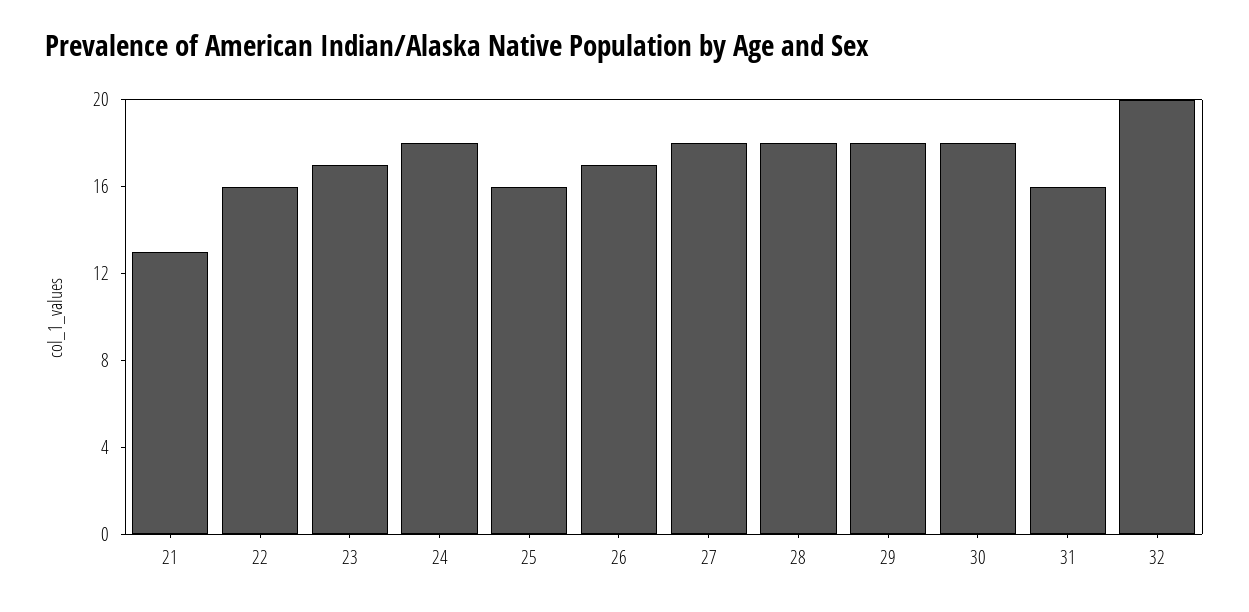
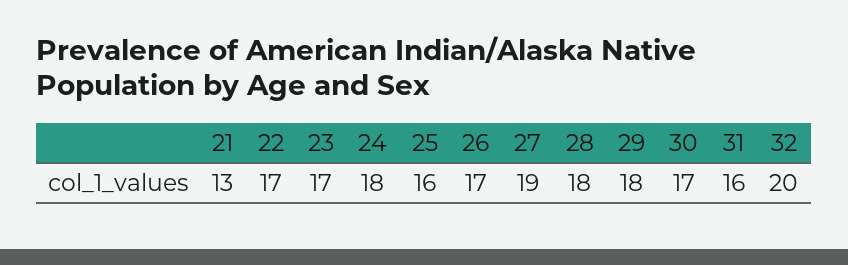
22: 16 -> 17
27: 18 -> 19
30: 18 -> 17

